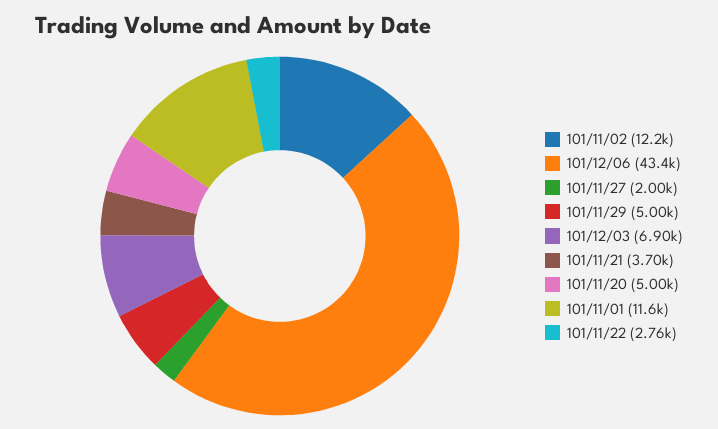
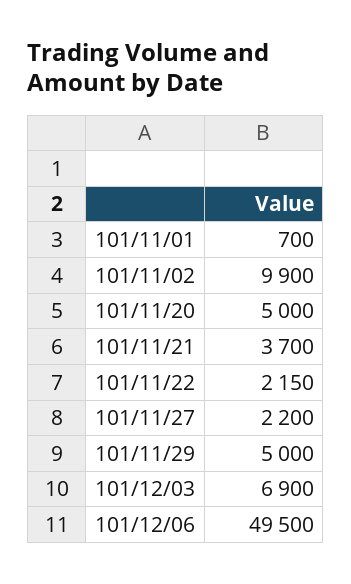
101/11/02: 12200 -> 9900
101/12/06: 43400 -> 49500
101/11/27: 2000 -> 2200
101/11/01: 11600 -> 700
101/11/22: 2760 -> 2150

